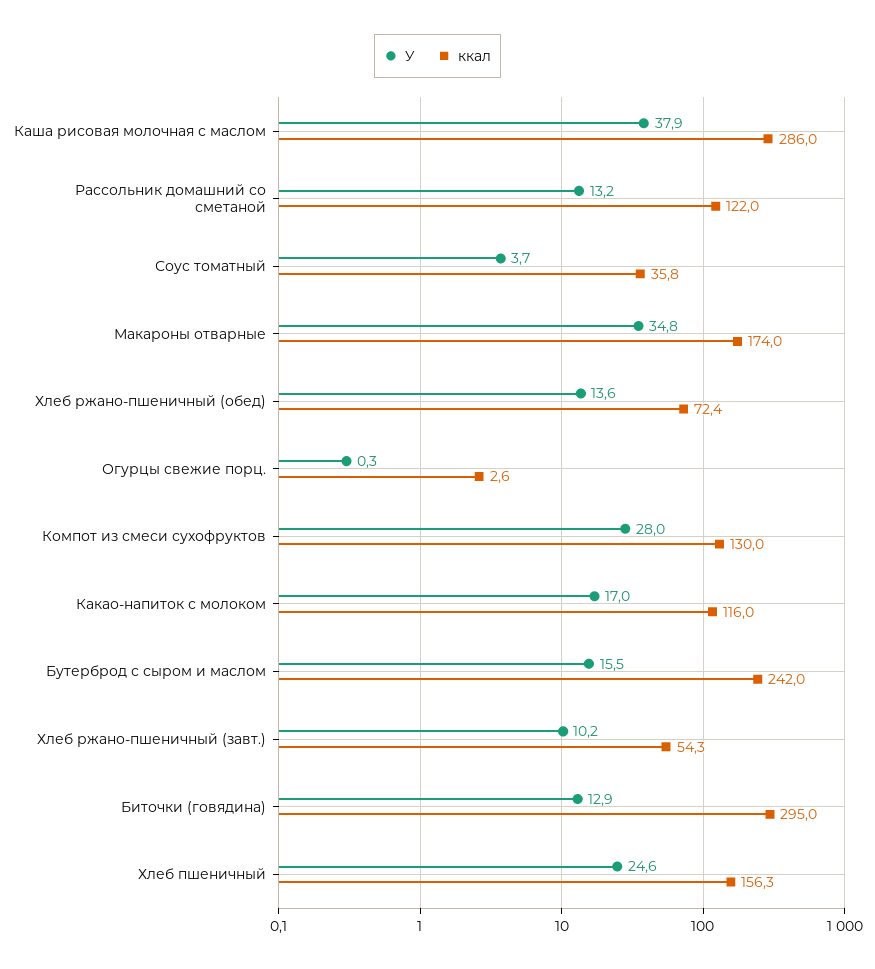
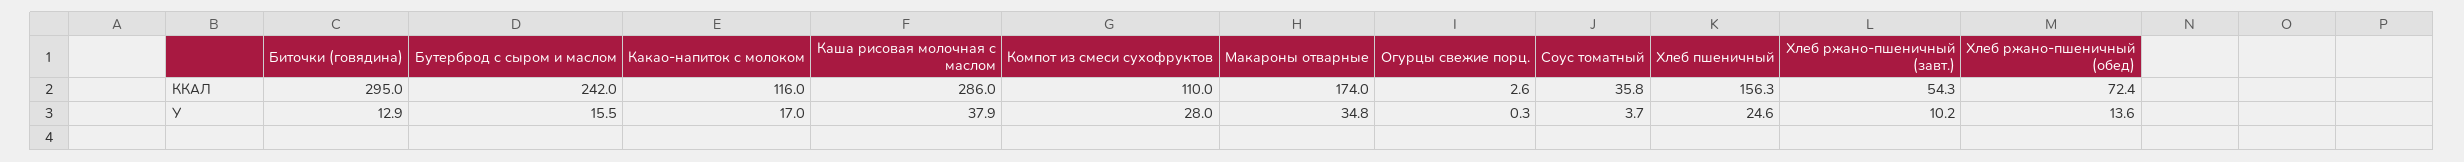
У, Рассольник домашний со сметаной: 13.2 -> none
ккал, Рассольник домашний со сметаной: 122 -> none
ккал, Компот из смеси сухофруктов: 130 -> 110

